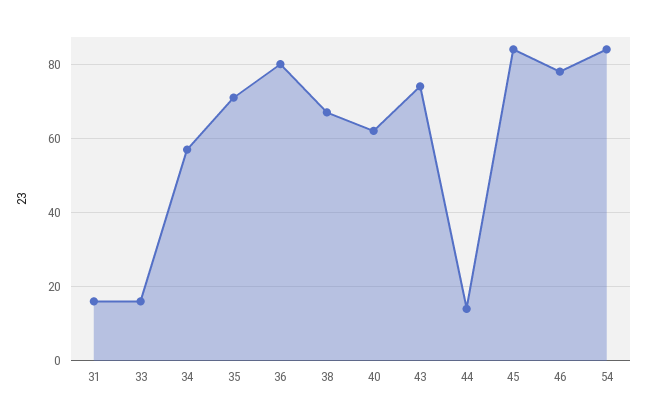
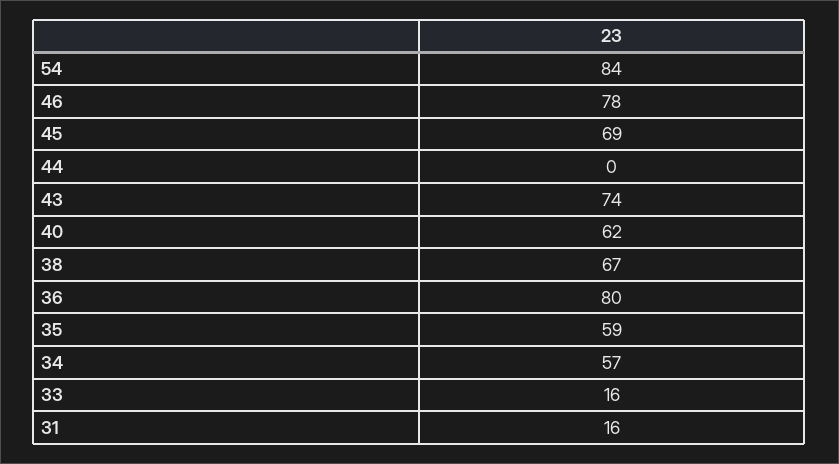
35: 70 -> 59
44: 15 -> 0
45: 85 -> 69

